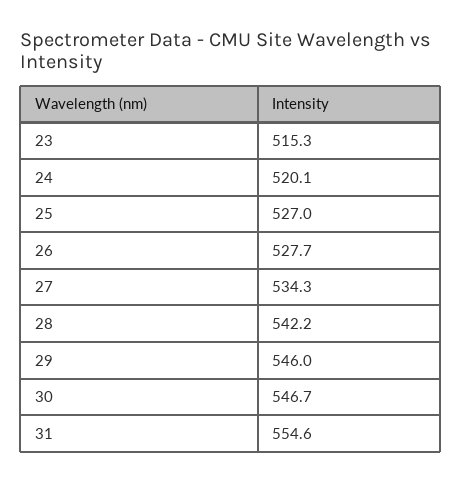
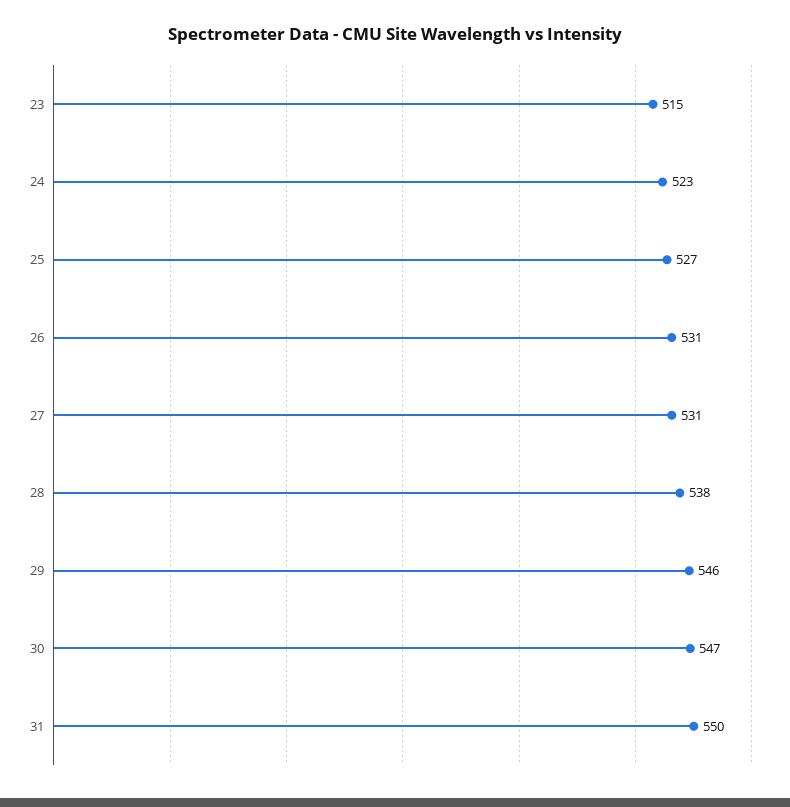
24: 520.1 -> 523
26: 527.7 -> 531
27: 534.3 -> 531
28: 542.2 -> 538
31: 554.6 -> 550

